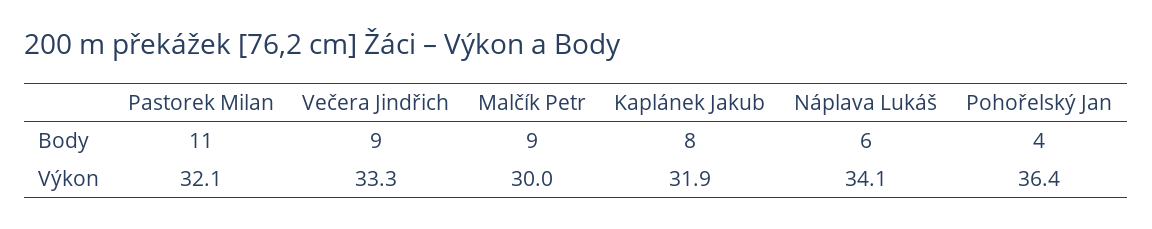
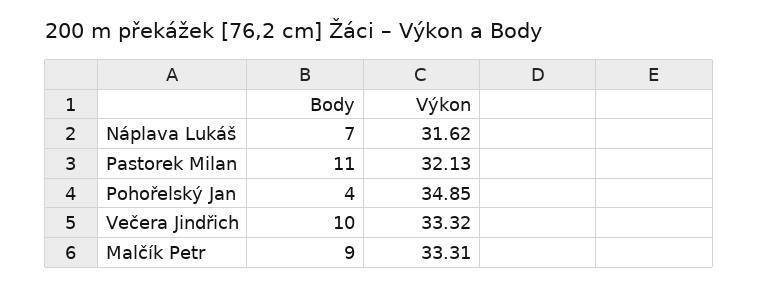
Večera Jindřich, Body: 9 -> 10
Kaplánek Jakub, Body: 8 -> none
Náplava Lukáš, Body: 6 -> 7
Malčík Petr, Výkon: 30 -> 33.31
Kaplánek Jakub, Výkon: 31.9 -> none
Náplava Lukáš, Výkon: 34.1 -> 31.62
Pohořelský Jan, Výkon: 36.4 -> 34.85

